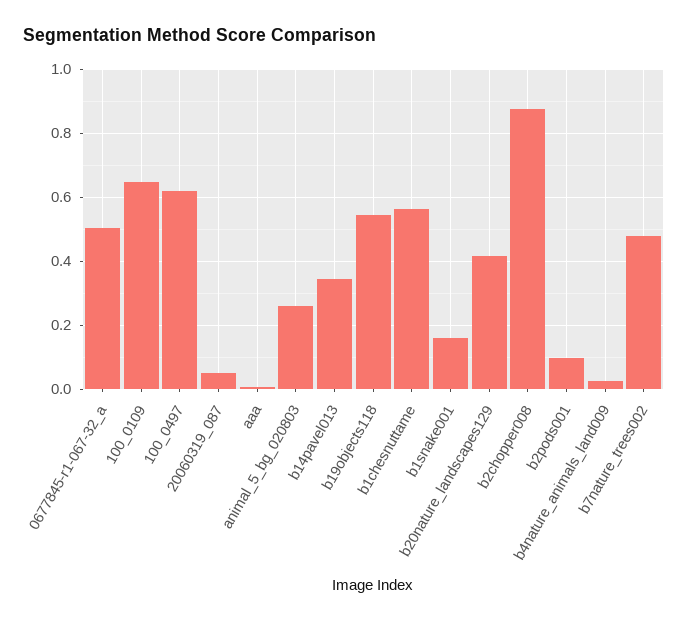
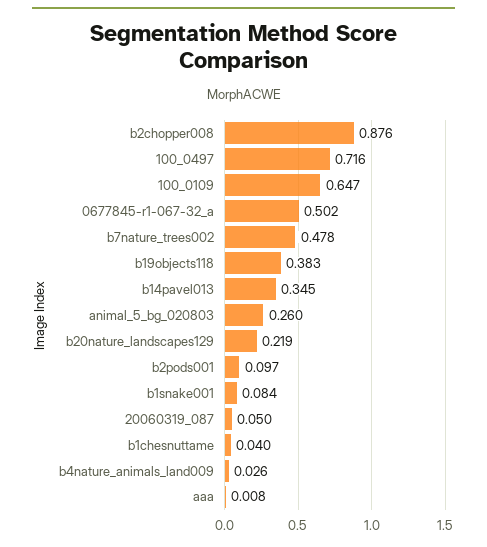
100_0497: 0.62 -> 0.716
b19objects118: 0.54 -> 0.383
b1chesnuttame: 0.56 -> 0.04
b1snake001: 0.16 -> 0.084
b20nature_landscapes129: 0.42 -> 0.219

